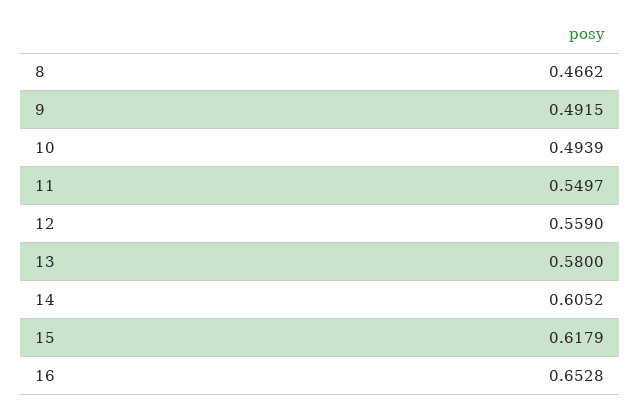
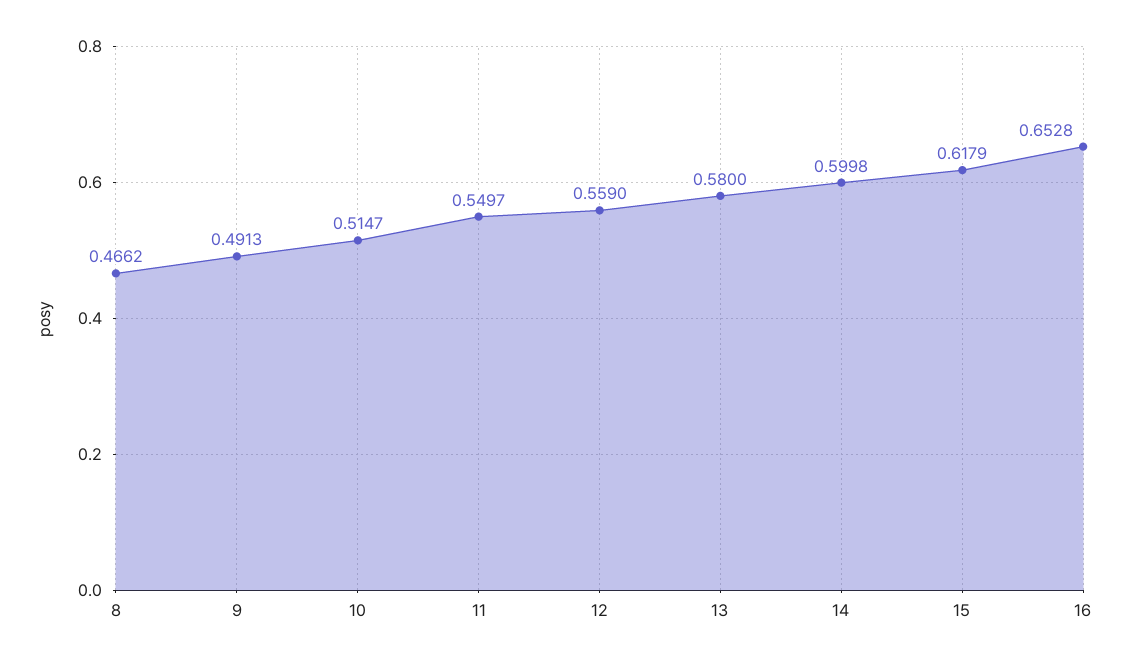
9: 0.4915 -> 0.4913
10: 0.4939 -> 0.5147
14: 0.6052 -> 0.5998

